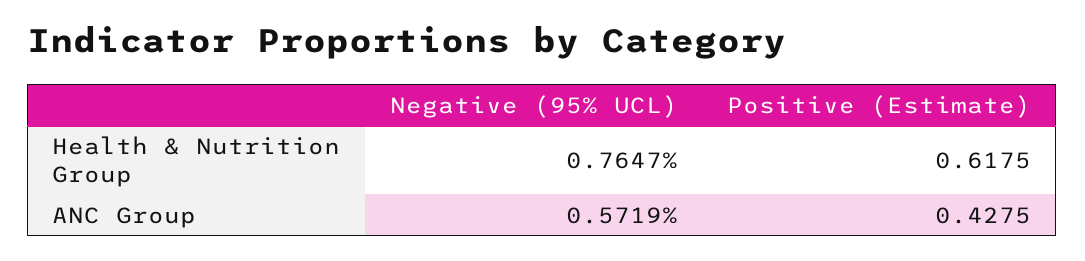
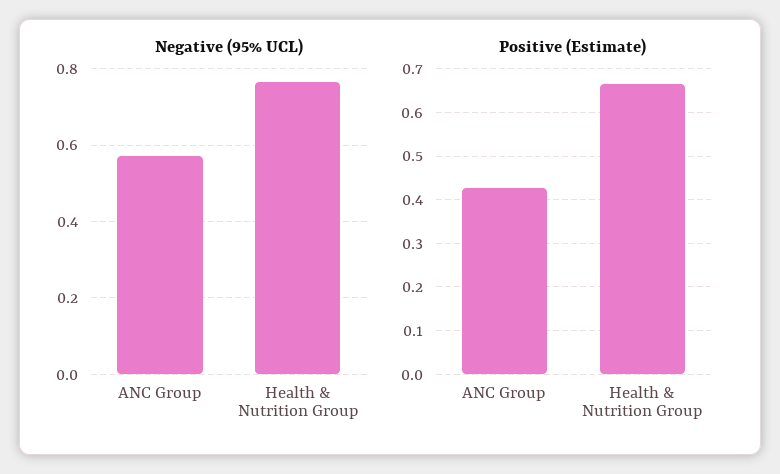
Positive (Estimate), Health & Nutrition Group: 0.6175 -> 0.66

